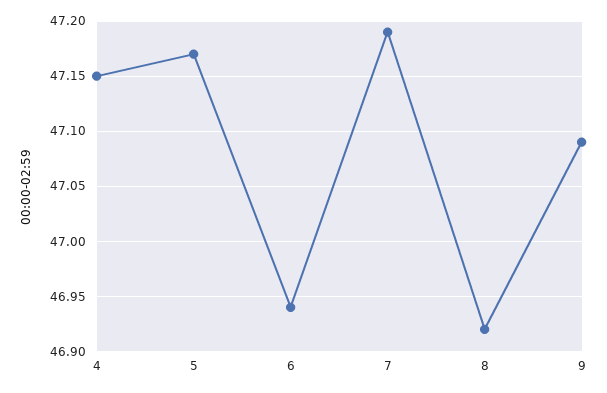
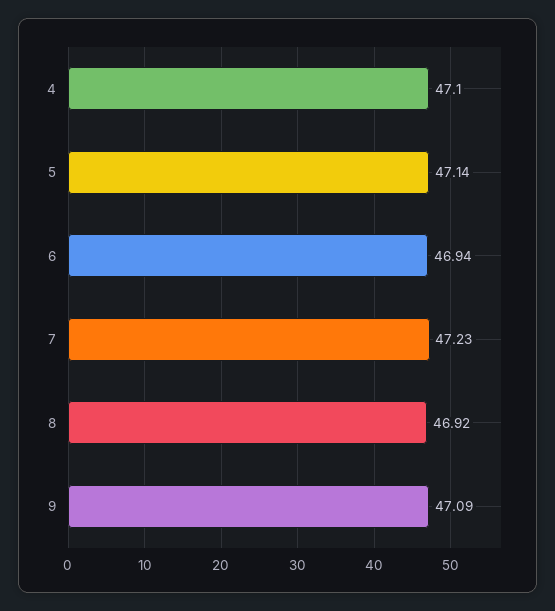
4: 47.15 -> 47.1
5: 47.17 -> 47.14
7: 47.19 -> 47.23

